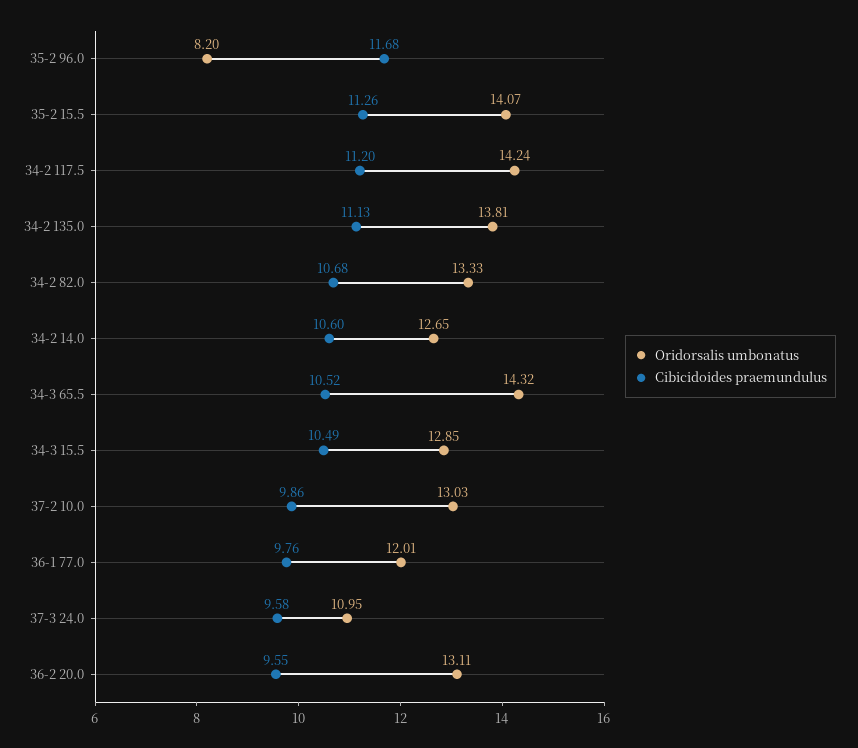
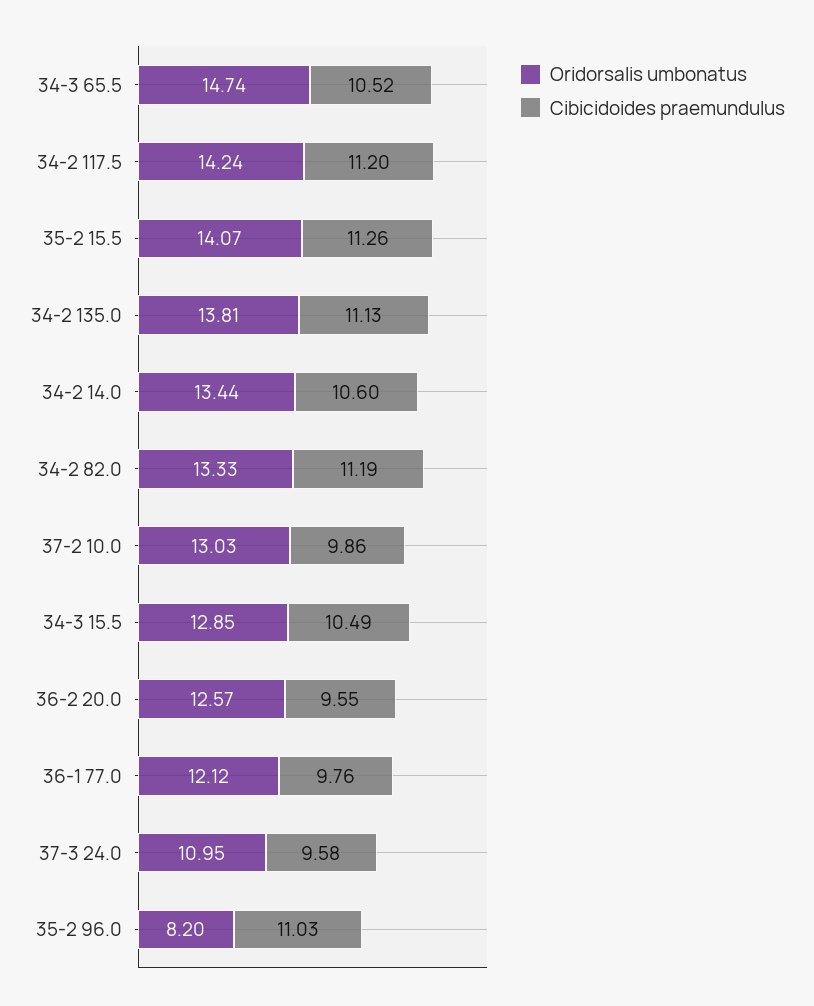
Cibicidoides praemundulus, 35-2 96.0: 11.68 -> 11.03
Cibicidoides praemundulus, 34-2 82.0: 10.68 -> 11.19
Oridorsalis umbonatus, 34-2 14.0: 12.65 -> 13.44
Oridorsalis umbonatus, 34-3 65.5: 14.32 -> 14.74
Oridorsalis umbonatus, 36-1 77.0: 12.01 -> 12.12
Oridorsalis umbonatus, 36-2 20.0: 13.11 -> 12.57

